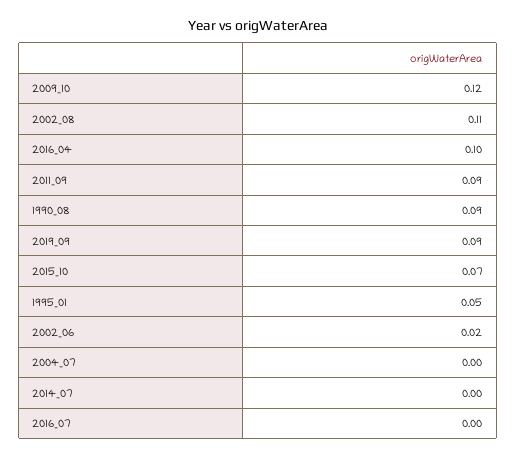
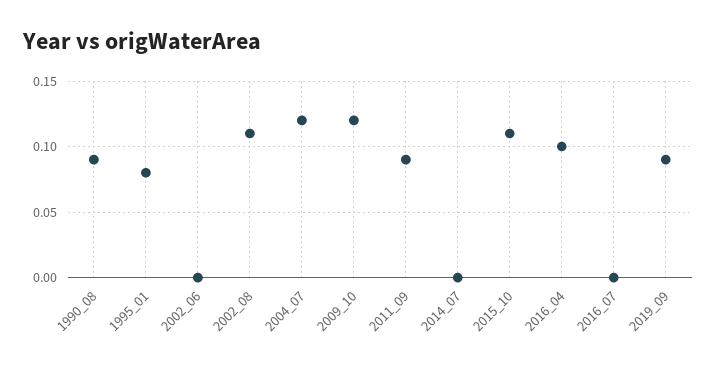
2015_10: 0.07 -> 0.11
1995_01: 0.05 -> 0.08
2002_06: 0.02 -> 0
2004_07: 0 -> 0.12

